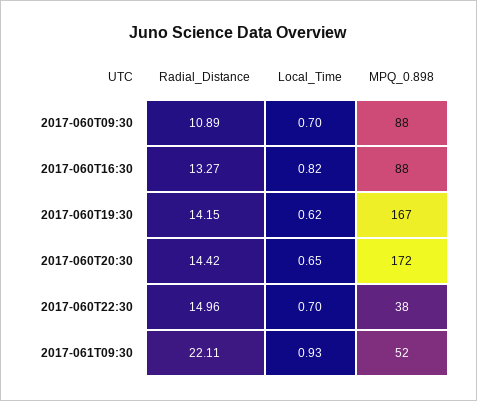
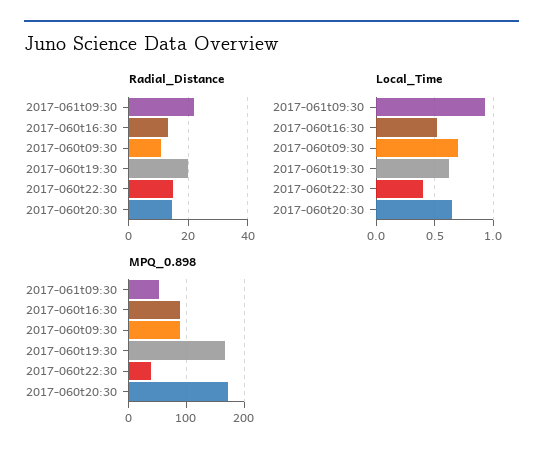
Local_Time, 2017-060T16:30: 0.82 -> 0.5
Radial_Distance, 2017-060T19:30: 14.15 -> 20
Local_Time, 2017-060T22:30: 0.7 -> 0.4

